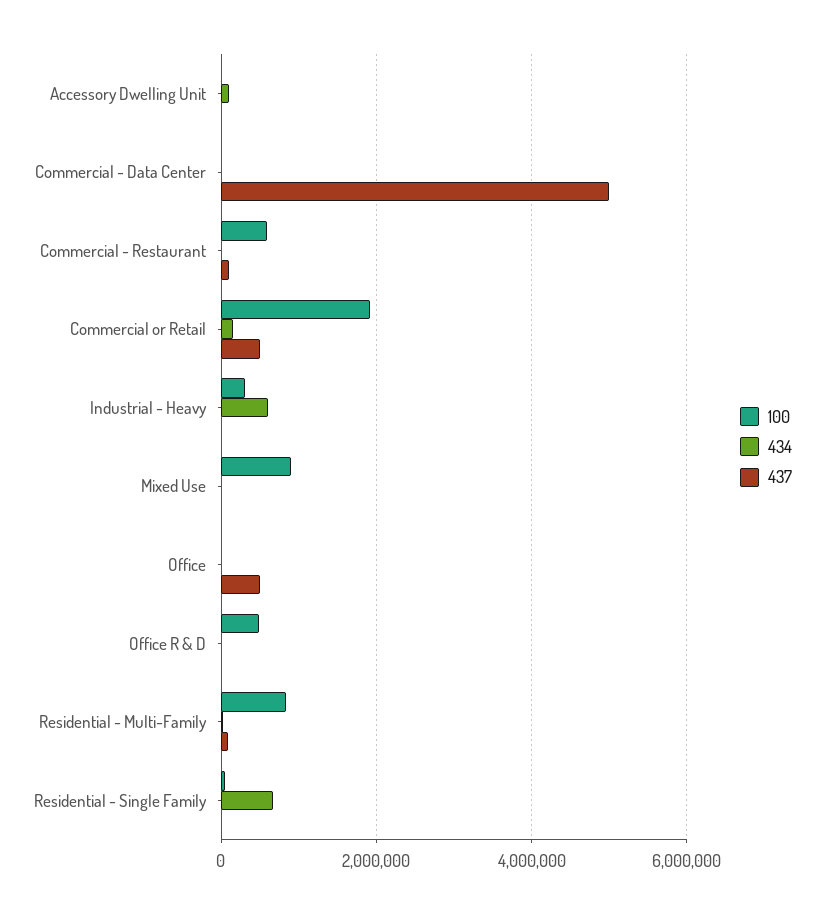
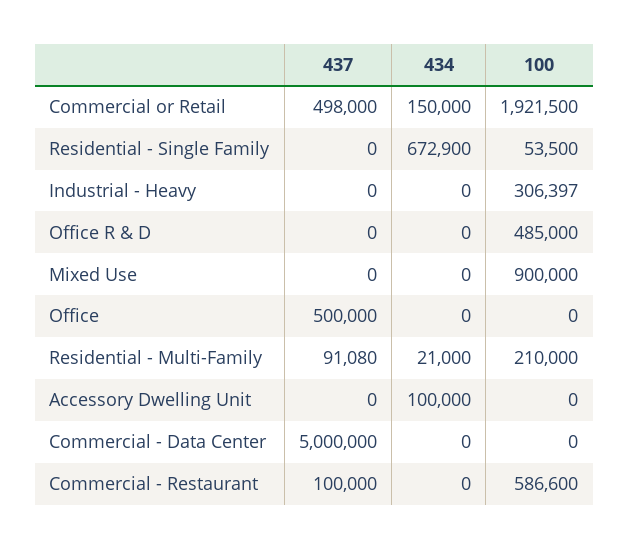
434, Industrial - Heavy: 600000 -> 0
100, Residential - Multi-Family: 800000 -> 210000

